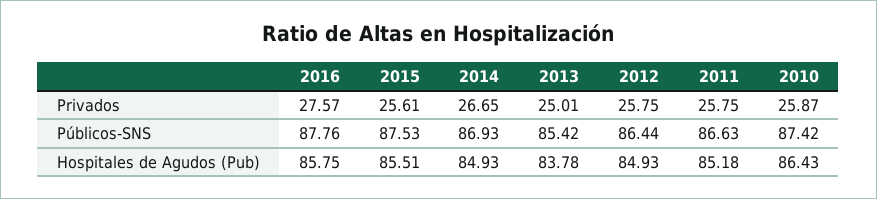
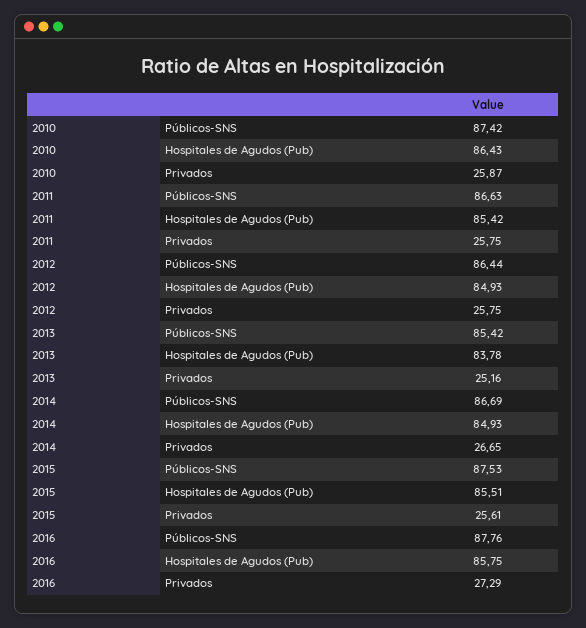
2016, Privados: 27.57 -> 27.29
2013, Privados: 25.01 -> 25.16
2014, Públicos-SNS: 86.93 -> 86.69
2011, Hospitales de Agudos (Pub): 85.18 -> 85.42

